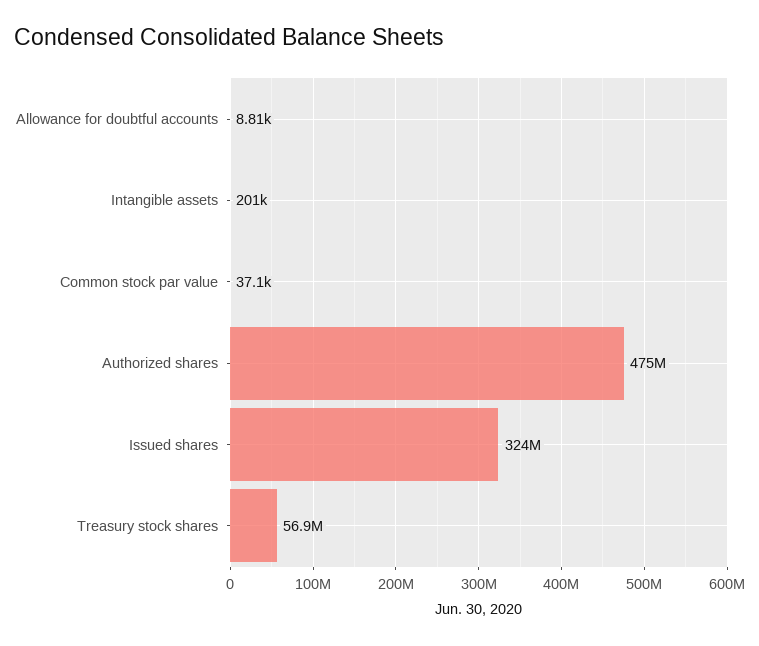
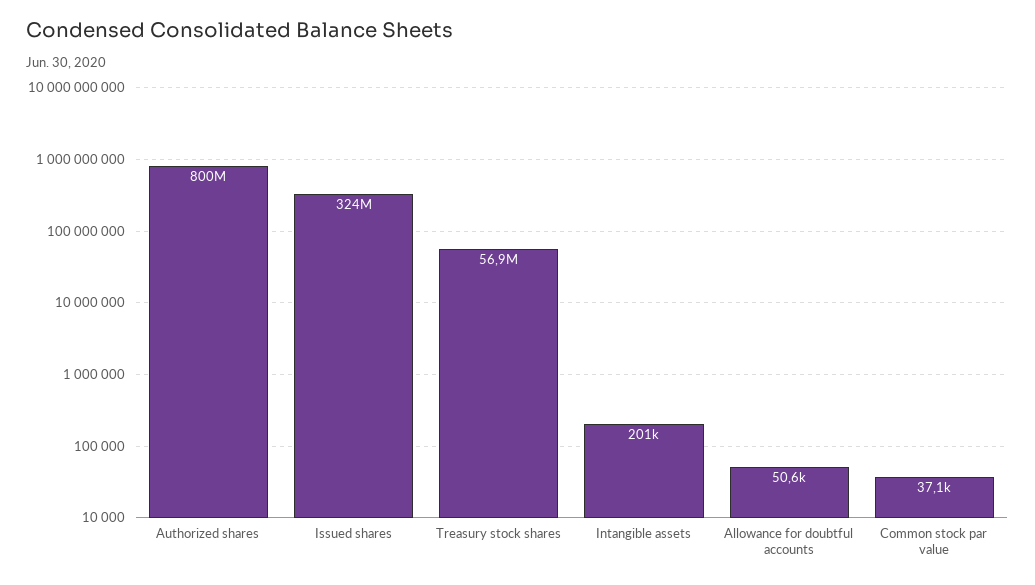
Allowance for doubtful accounts: 8810 -> 50600
Authorized shares: 475000000 -> 800000000

